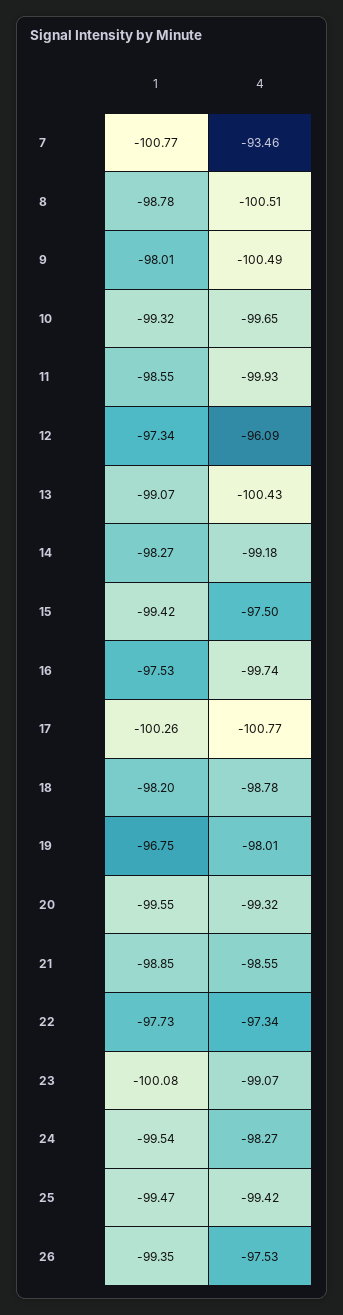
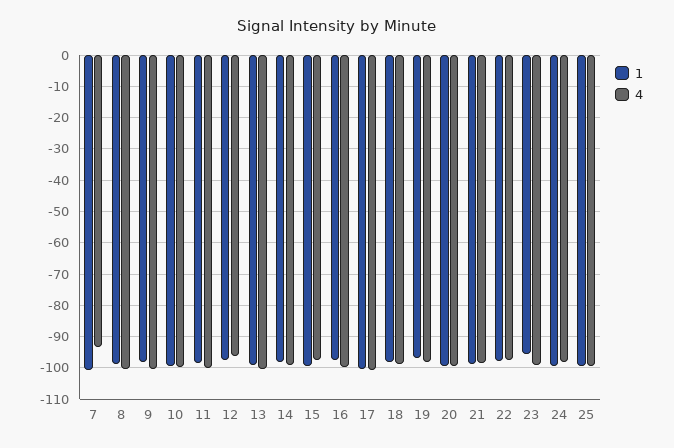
1, 23: -100.08 -> -96
1, 26: -99.35 -> none
4, 26: -97.53 -> none

